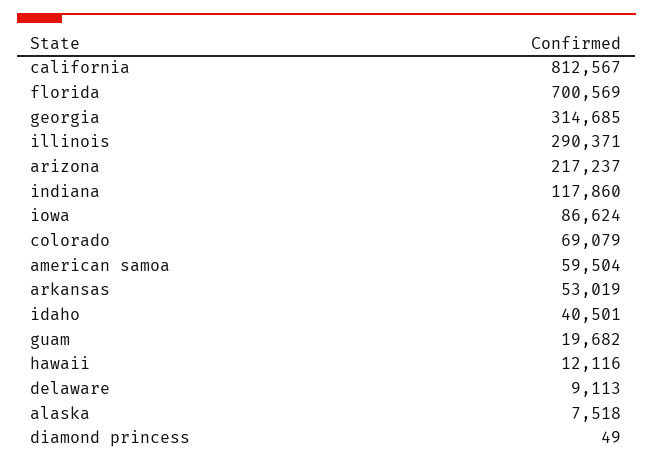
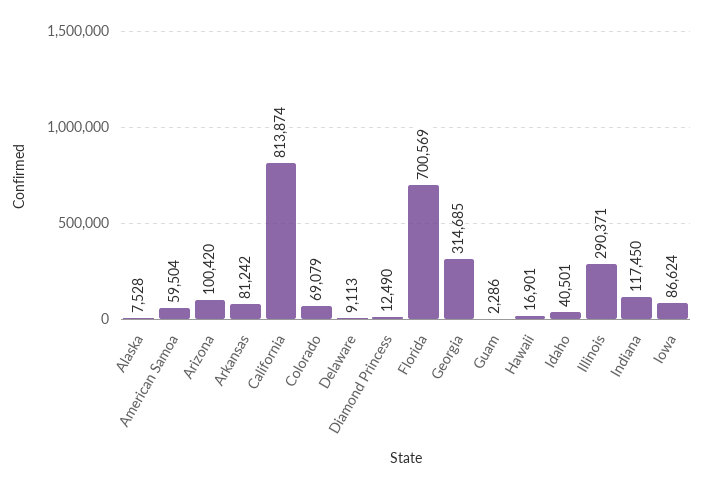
california: 812567 -> 813874
arizona: 217237 -> 100420
indiana: 117860 -> 117450
arkansas: 53019 -> 81242
guam: 19682 -> 2286
hawaii: 12116 -> 16901
alaska: 7518 -> 7528
diamond princess: 49 -> 12490

